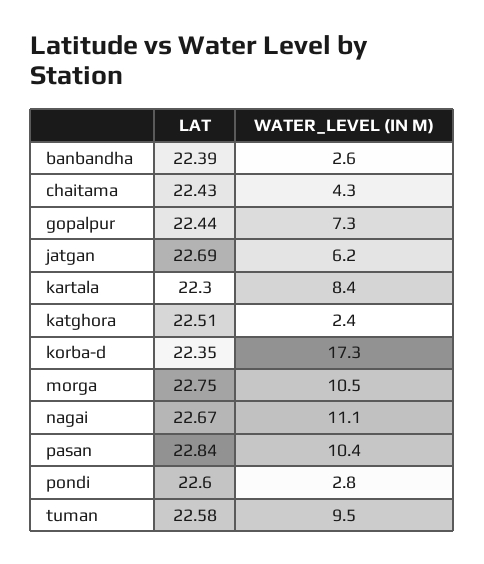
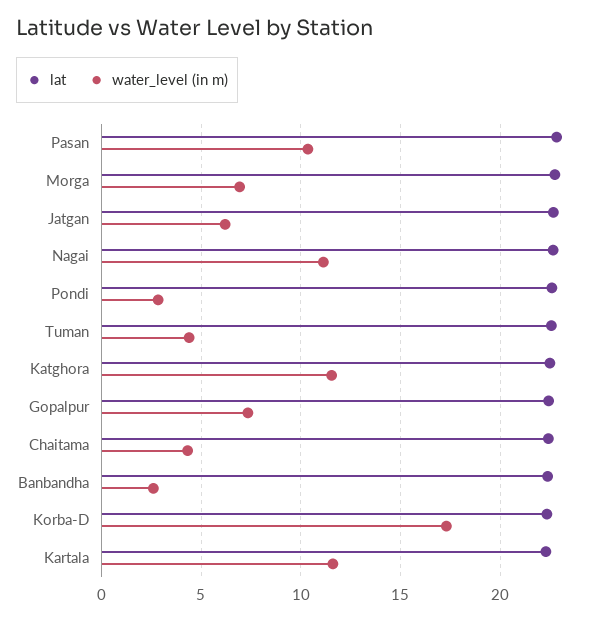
WATER_LEVEL (IN M), kartala: 8.4 -> 11.5
WATER_LEVEL (IN M), katghora: 2.4 -> 11.5
WATER_LEVEL (IN M), morga: 10.5 -> 7
WATER_LEVEL (IN M), tuman: 9.5 -> 4.5

